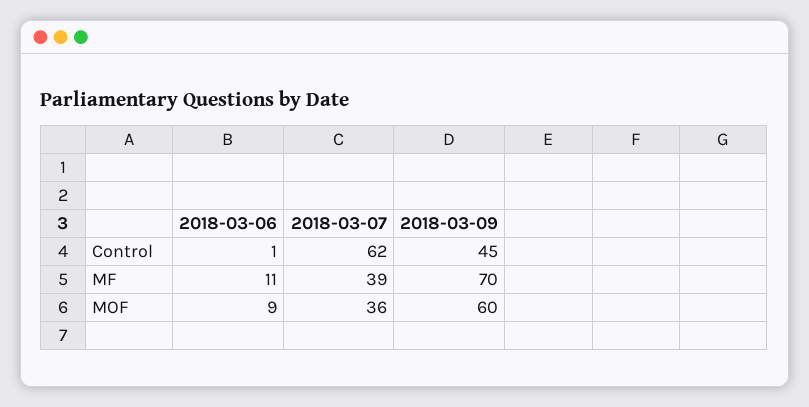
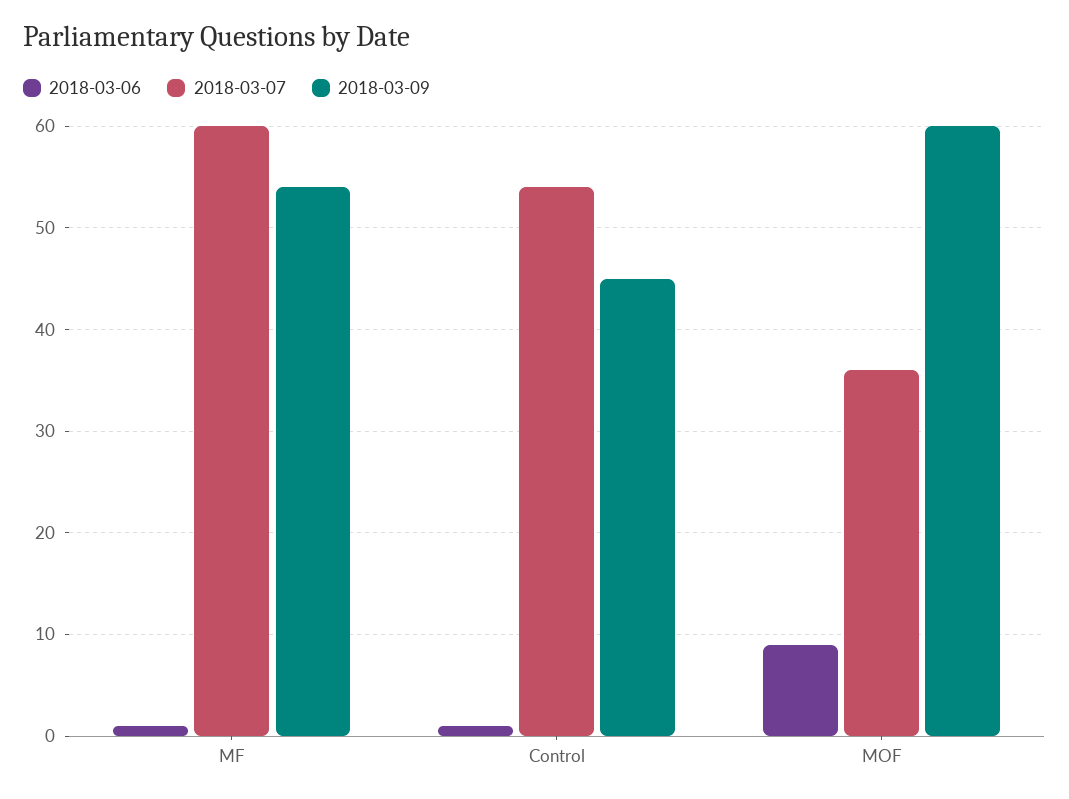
2018-03-07, Control: 62 -> 54
2018-03-06, MF: 11 -> 1
2018-03-07, MF: 39 -> 60
2018-03-09, MF: 70 -> 54

